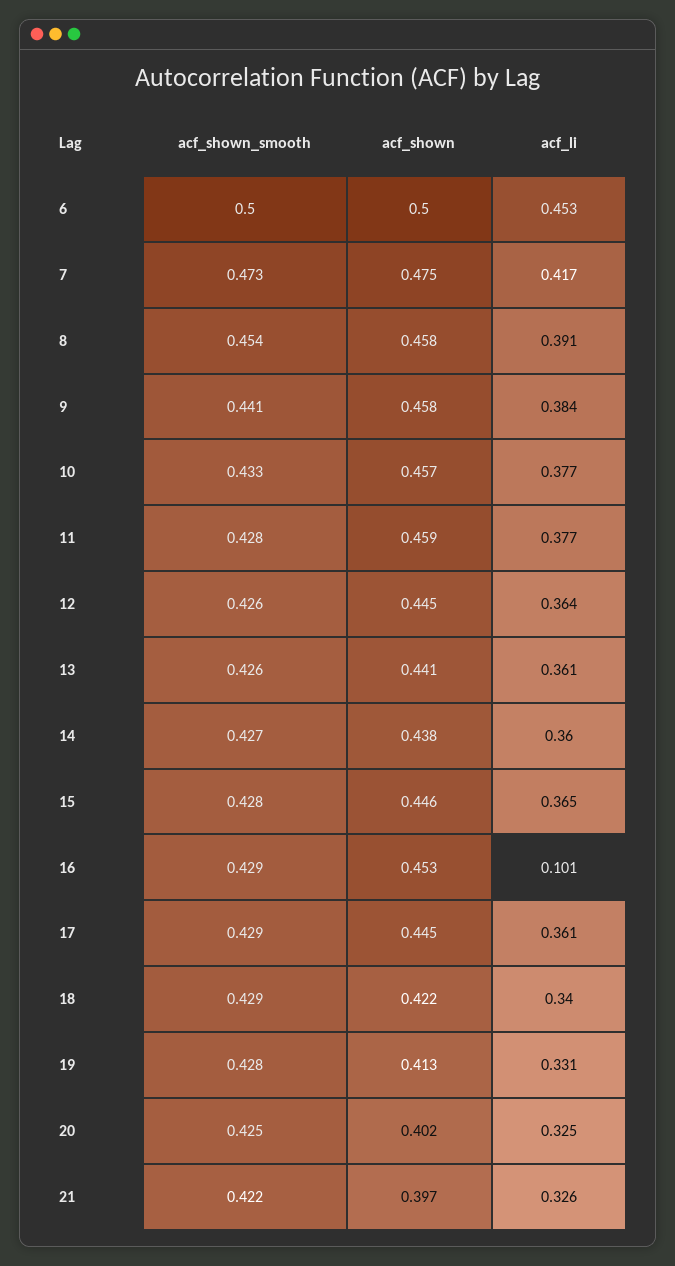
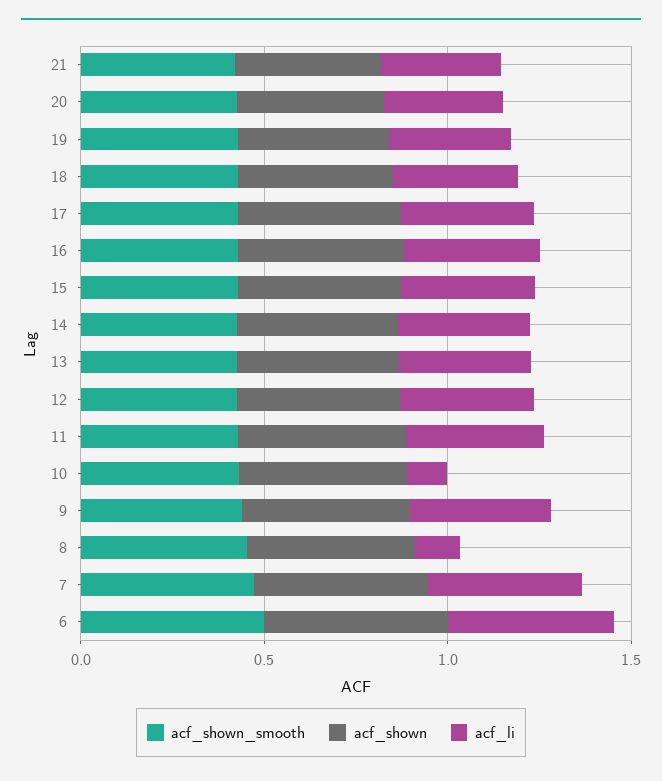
acf_li, 8: 0.391 -> 0.1
acf_li, 10: 0.377 -> 0.1
acf_li, 16: 0.101 -> 0.4

